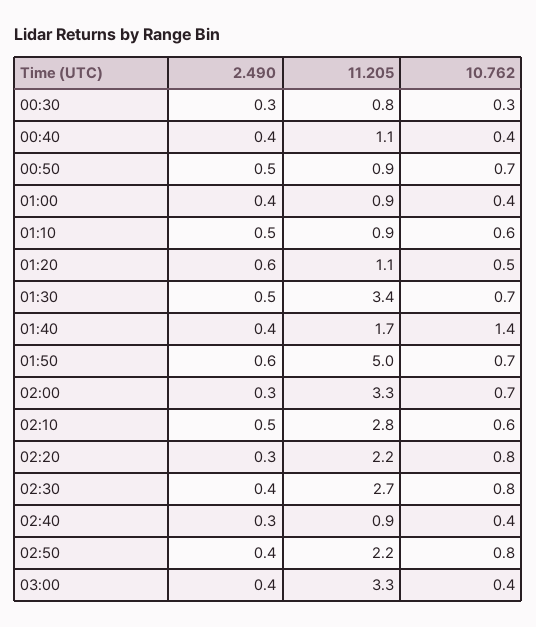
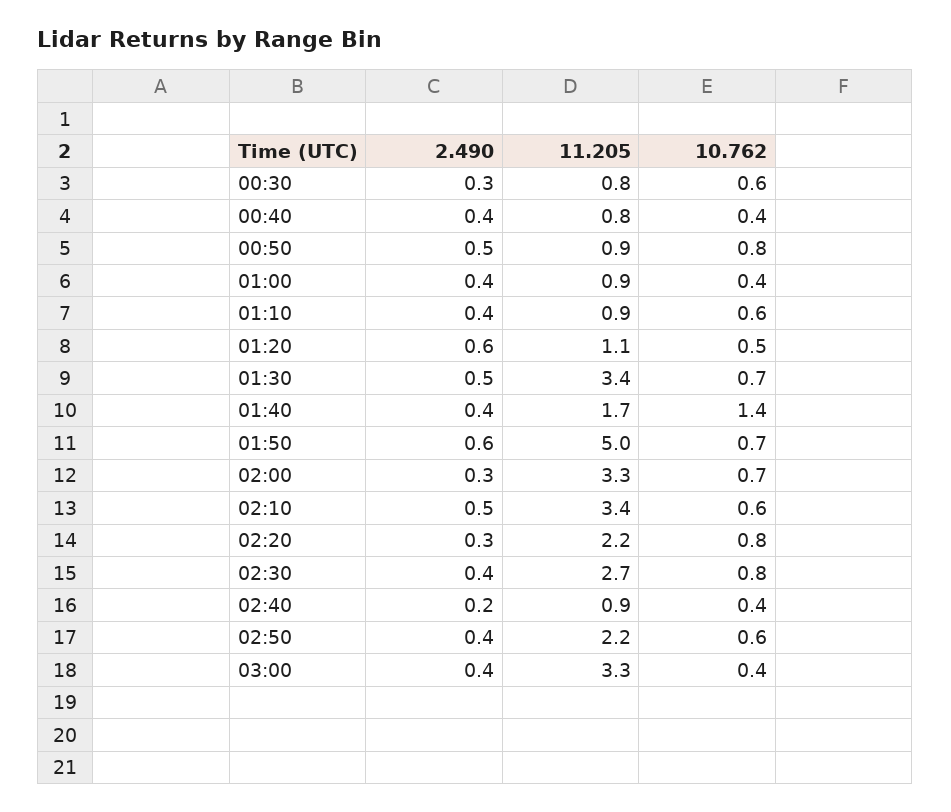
10.762, 00:30: 0.3 -> 0.6
11.205, 00:40: 1.1 -> 0.8
10.762, 00:50: 0.7 -> 0.8
2.490, 01:10: 0.5 -> 0.4
11.205, 02:10: 2.8 -> 3.4
2.490, 02:40: 0.3 -> 0.2
10.762, 02:50: 0.8 -> 0.6

